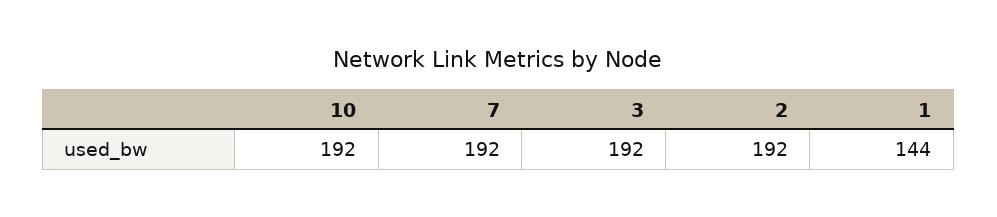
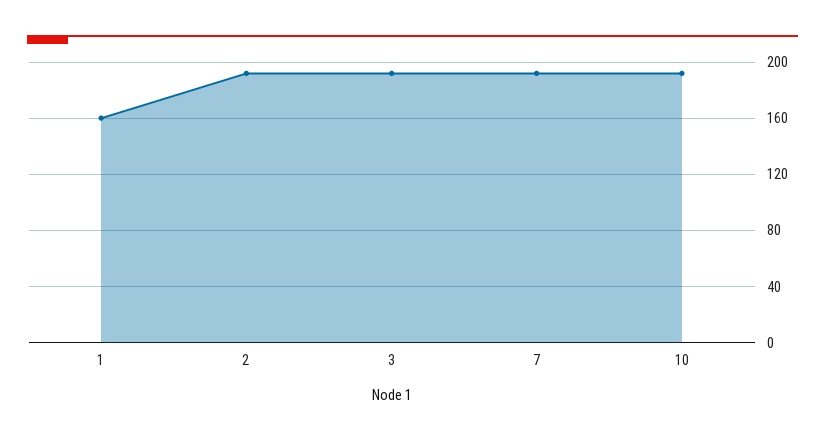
1: 144 -> 160

